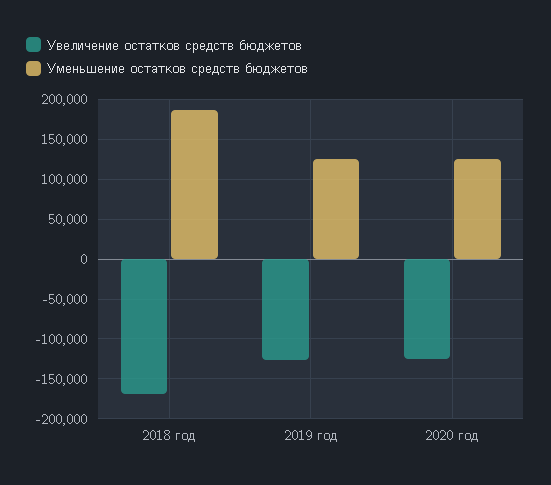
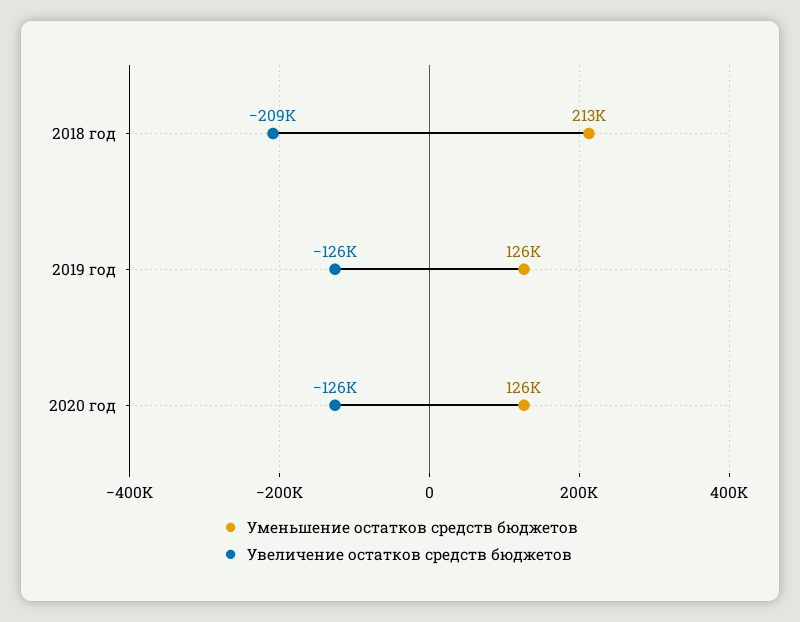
Увеличение остатков средств бюджетов, 2018 год: -170000 -> -209000
Уменьшение остатков средств бюджетов, 2018 год: 190000 -> 213000

